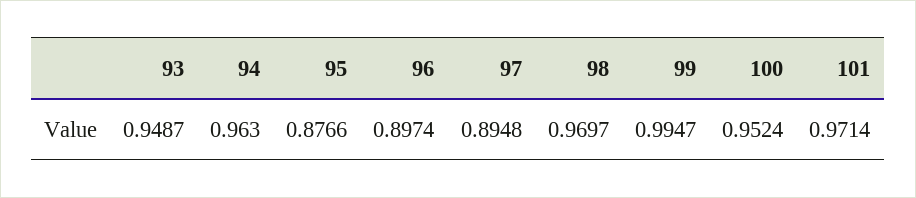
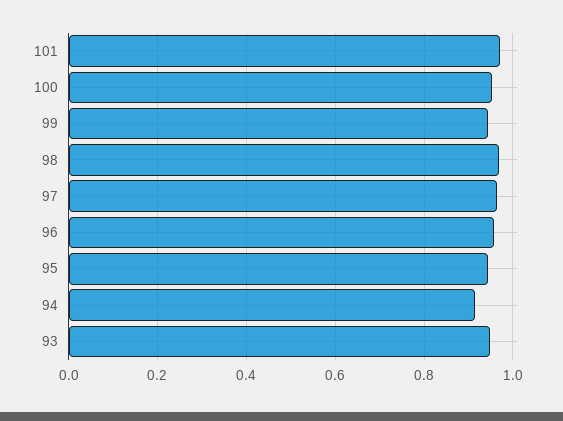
94: 0.963 -> 0.92
95: 0.8766 -> 0.94
96: 0.8974 -> 0.96
97: 0.8948 -> 0.96
99: 0.9947 -> 0.94

